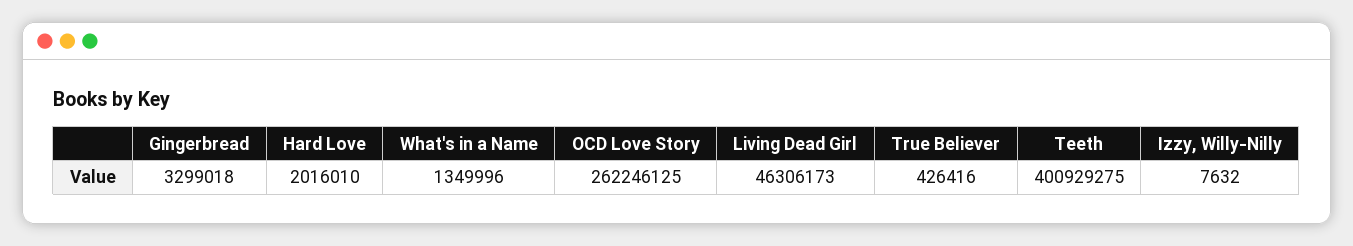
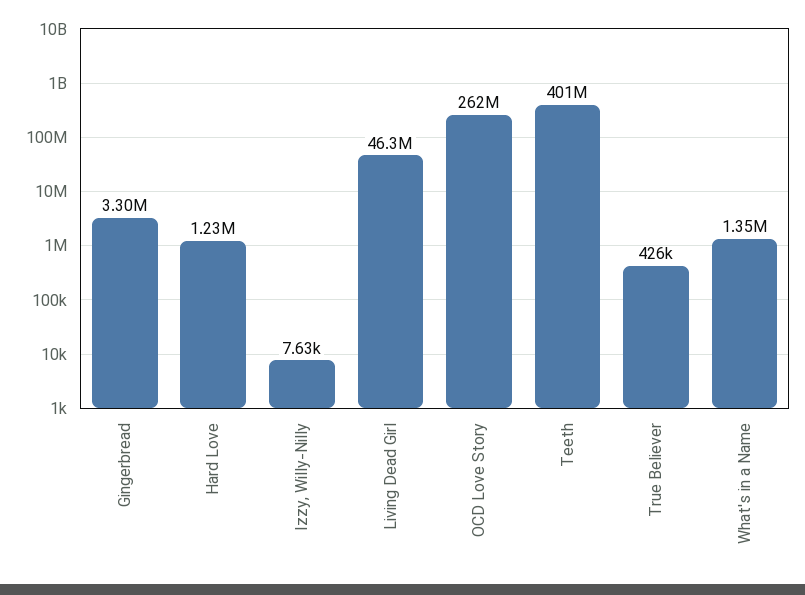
Hard Love: 2016010 -> 1230000

